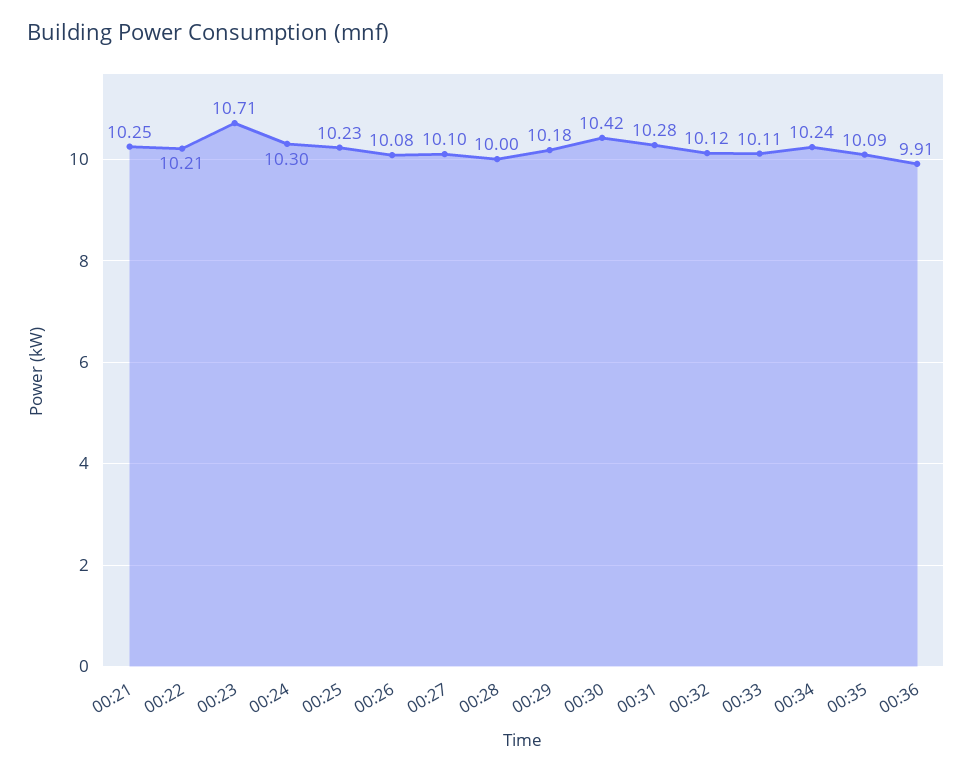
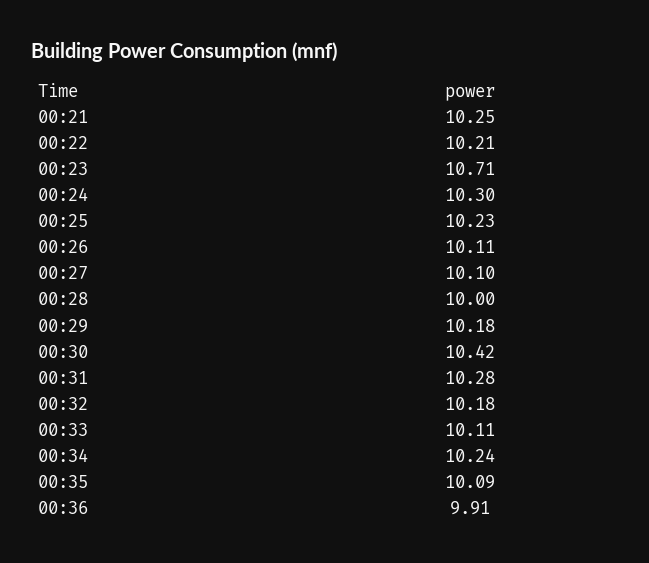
00:26: 10.08 -> 10.11
00:32: 10.12 -> 10.18

